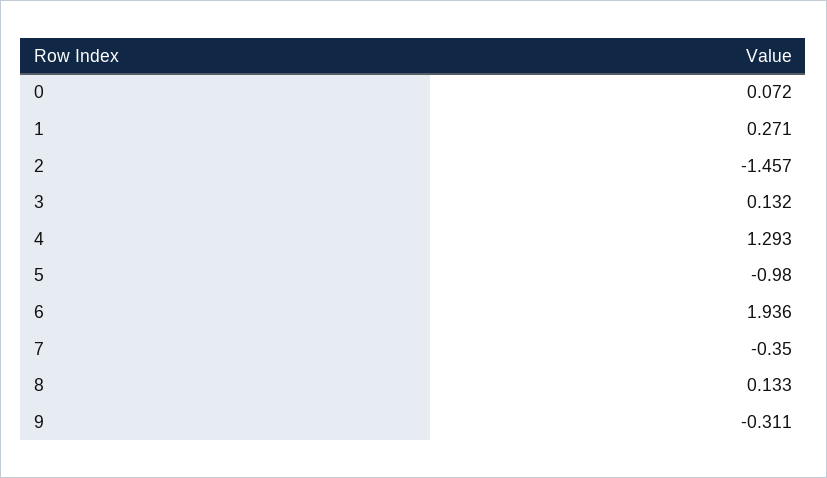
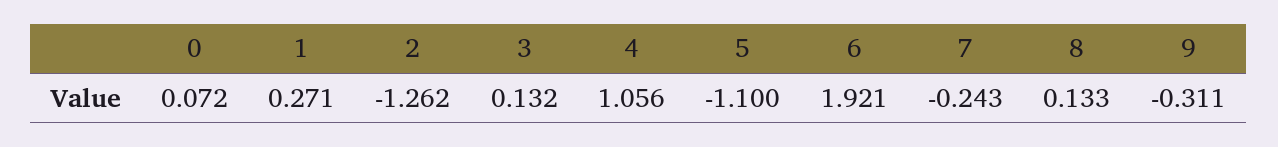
2: -1.457 -> -1.262
4: 1.293 -> 1.056
5: -0.98 -> -1.1
6: 1.936 -> 1.921
7: -0.35 -> -0.243

